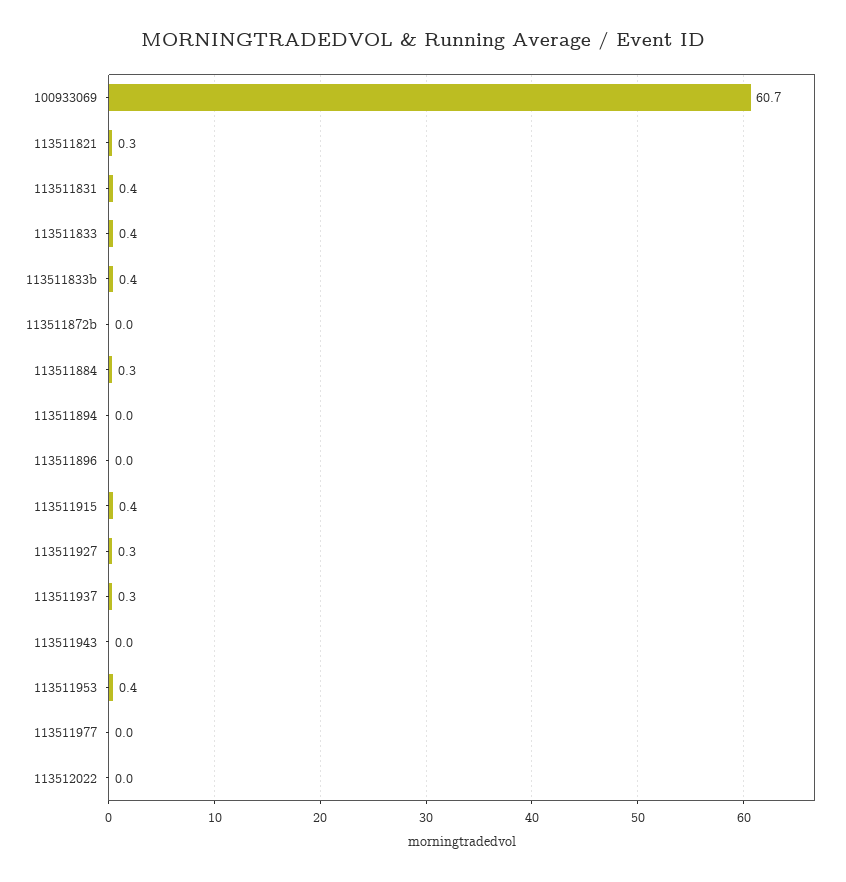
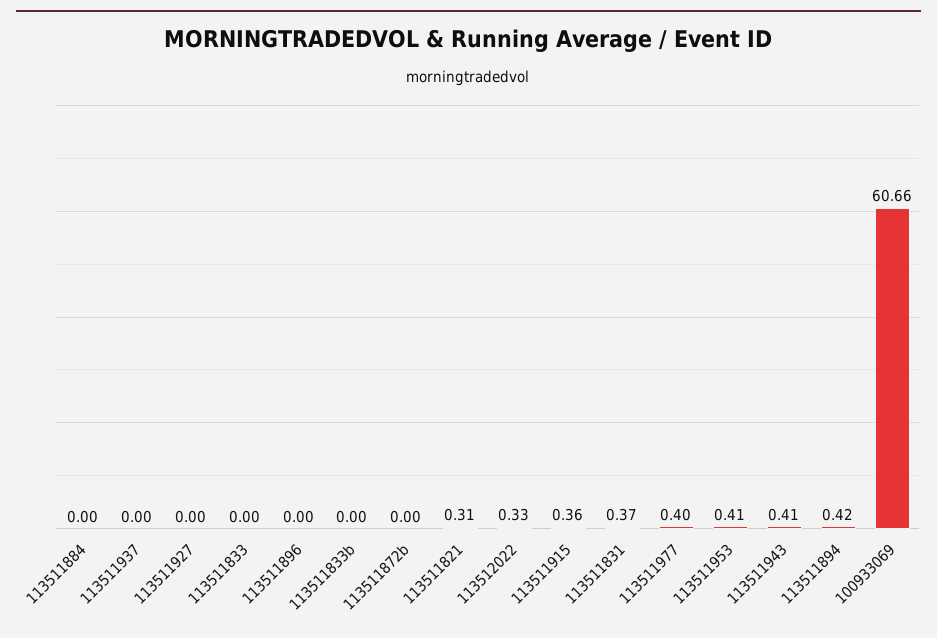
113511833: 0.4 -> 0
113511833b: 0.4 -> 0
113511884: 0.3 -> 0
113511894: 0 -> 0.42
113511927: 0.3 -> 0
113511937: 0.3 -> 0
113511943: 0 -> 0.41
113511977: 0 -> 0.4
113512022: 0 -> 0.33

